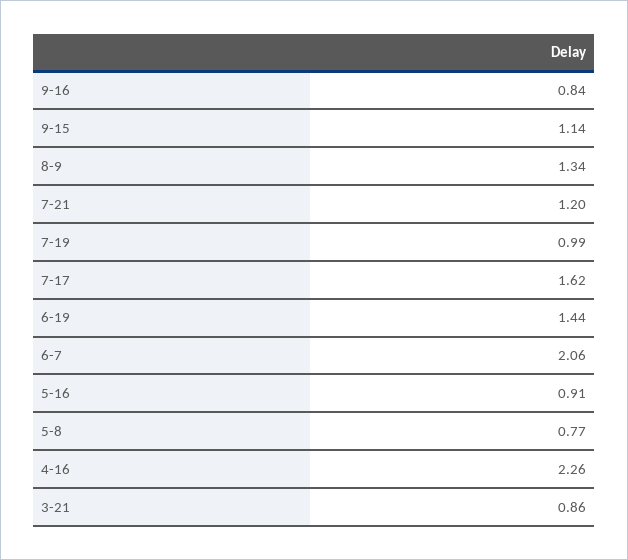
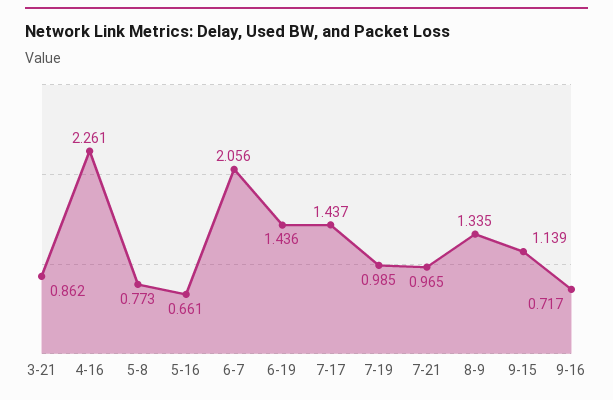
9-16: 0.84 -> 0.717
7-21: 1.2 -> 0.965
7-17: 1.62 -> 1.437
5-16: 0.91 -> 0.661

